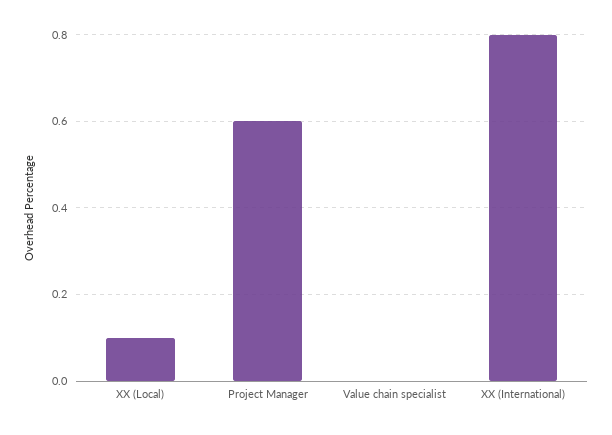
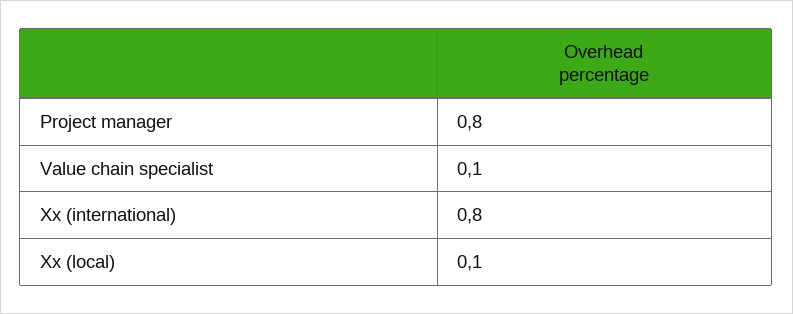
Project Manager: 0.6 -> 0.8
Value chain specialist: 0 -> 0.1

